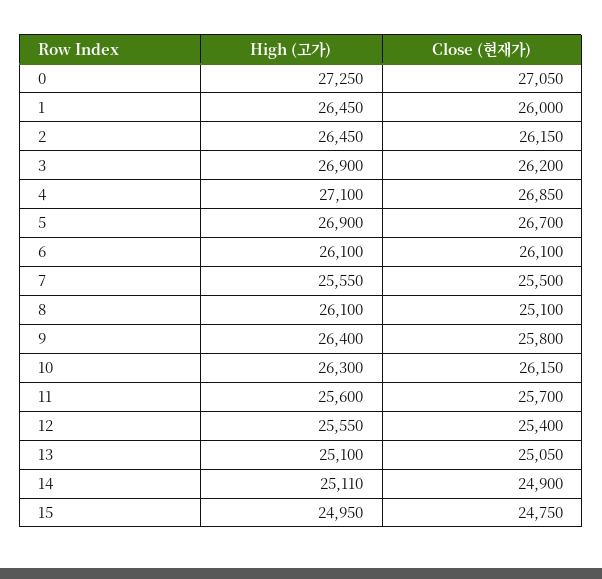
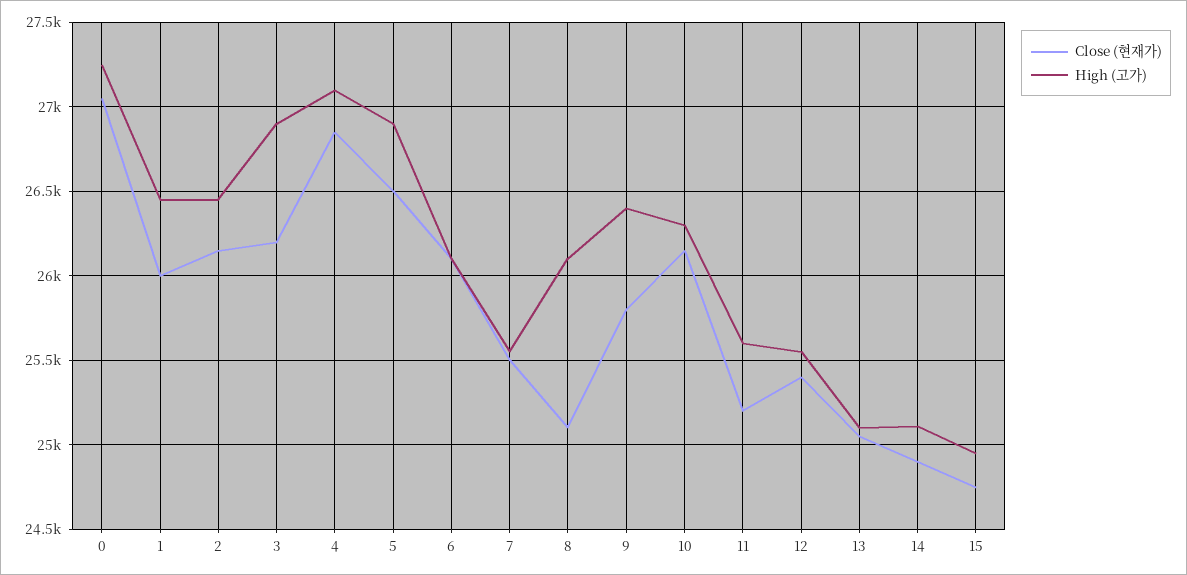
Close (현재가), 5: 26700 -> 26500
Close (현재가), 11: 25700 -> 25200

